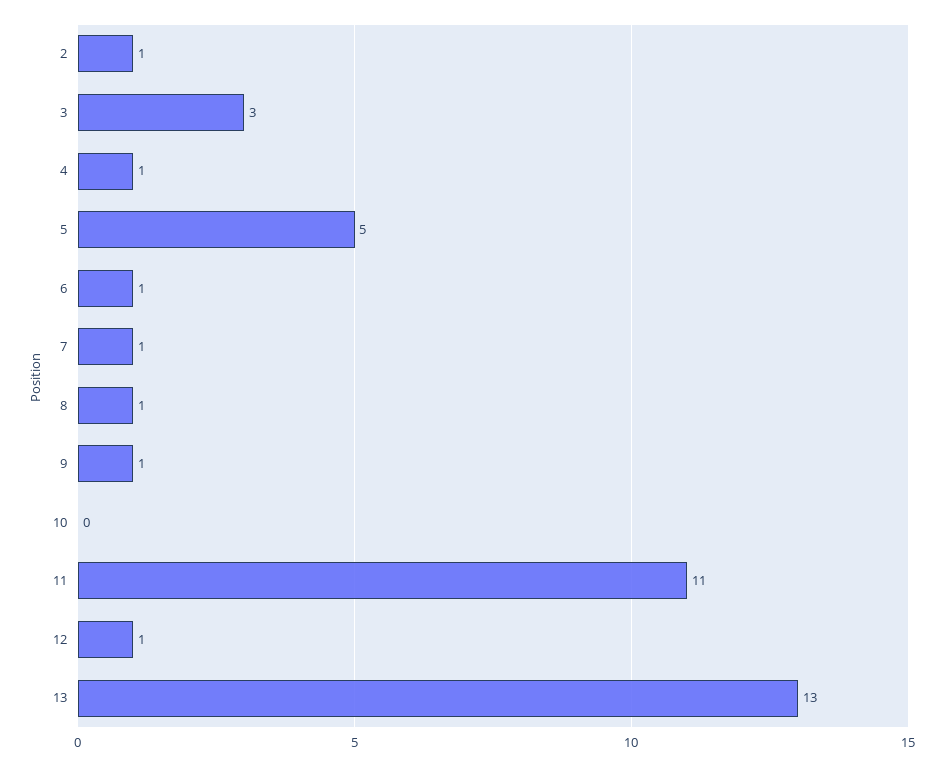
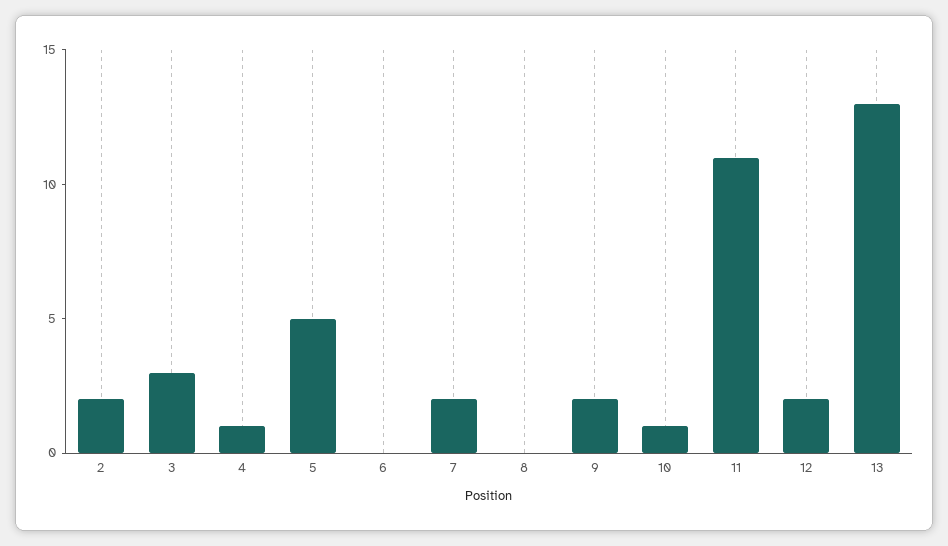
2: 1 -> 2
6: 1 -> 0
7: 1 -> 2
8: 1 -> 0
9: 1 -> 2
10: 0 -> 1
12: 1 -> 2

